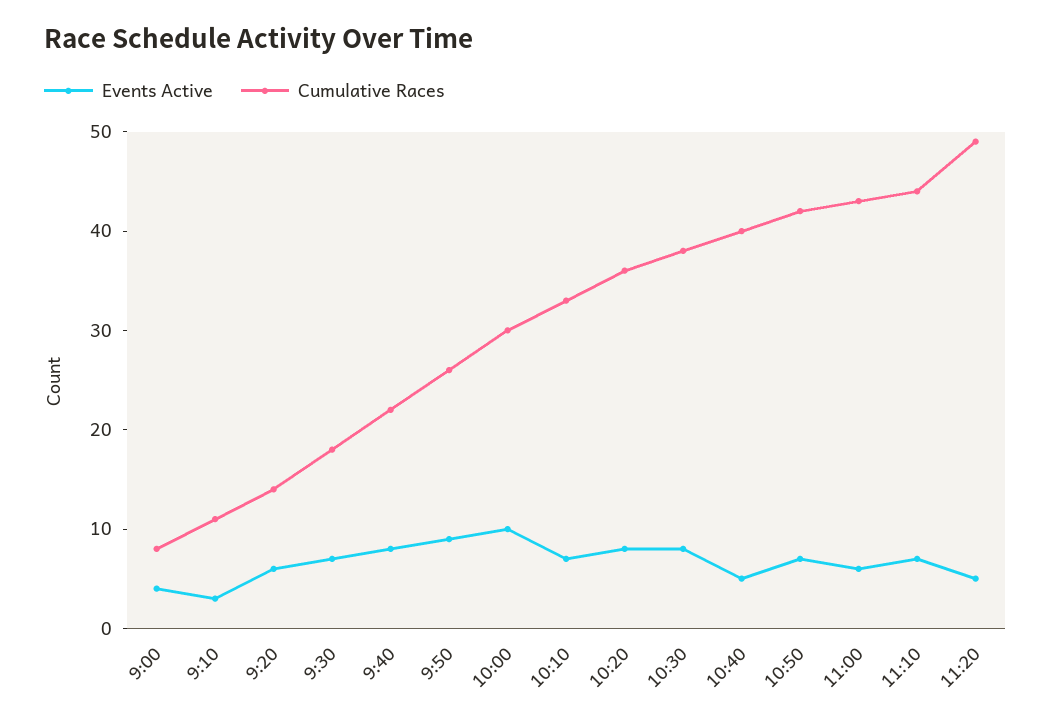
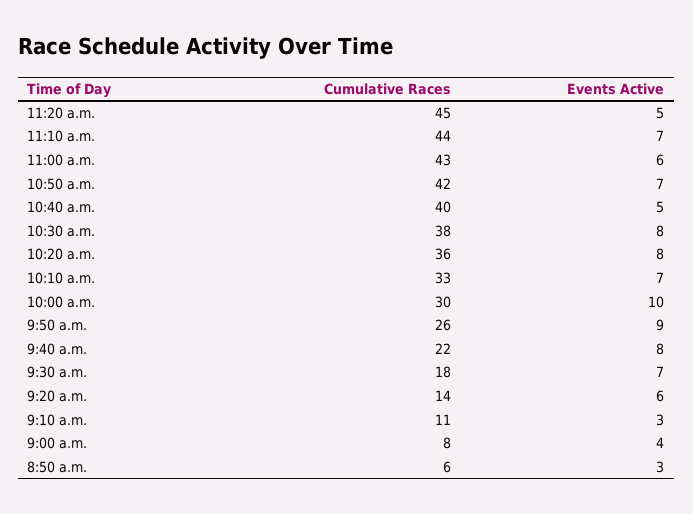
Cumulative Races, 11:20: 49 -> 45
Cumulative Races, 8:50 a.m.: none -> 6
Events Active, 8:50 a.m.: none -> 3

